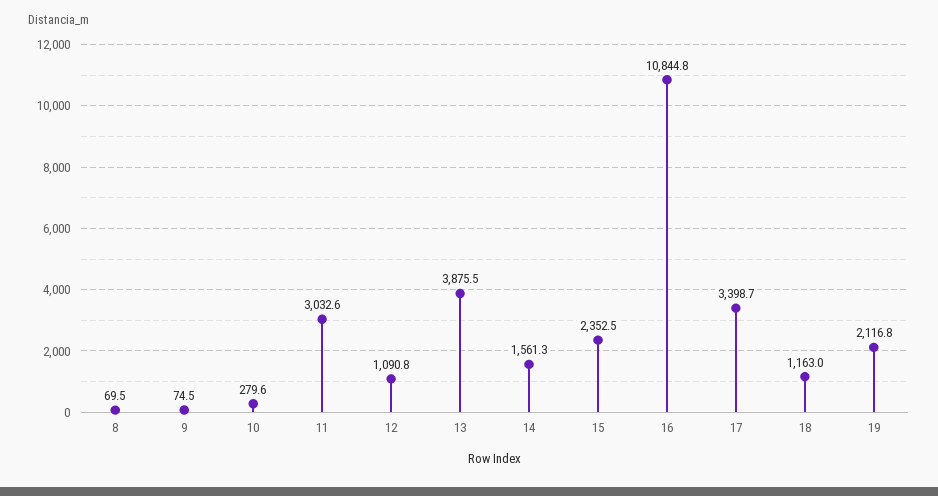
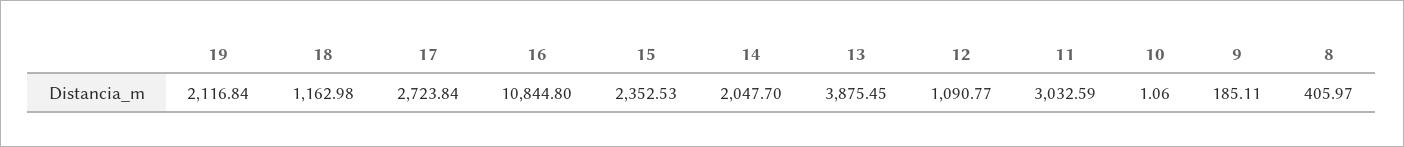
8: 69.5 -> 405.97
9: 74.5 -> 185.11
10: 279.6 -> 1.06
14: 1561.3 -> 2047.7
17: 3398.7 -> 2723.84

